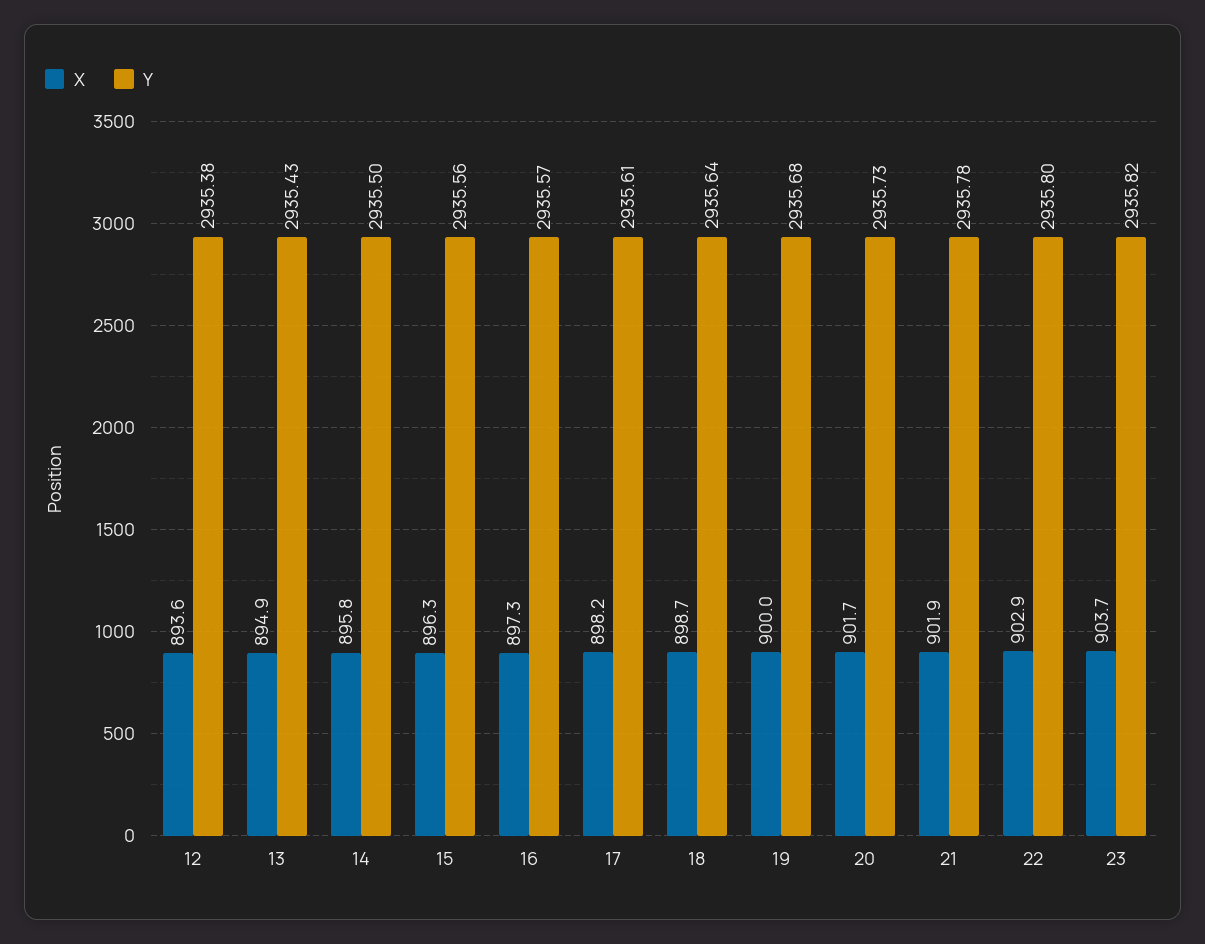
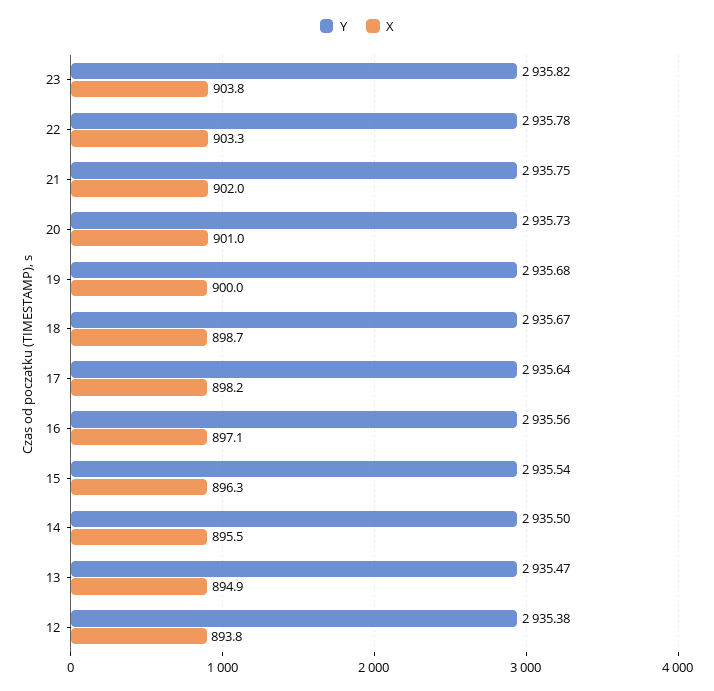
X, 12: 893.6 -> 893.8
Y, 13: 2935.43 -> 2935.47
X, 14: 895.8 -> 895.5
Y, 15: 2935.56 -> 2935.54
X, 16: 897.3 -> 897.1
Y, 16: 2935.57 -> 2935.56
Y, 17: 2935.61 -> 2935.64
Y, 18: 2935.64 -> 2935.67
X, 20: 901.7 -> 901
X, 21: 901.9 -> 902
Y, 21: 2935.78 -> 2935.75
X, 22: 902.9 -> 903.3
Y, 22: 2935.8 -> 2935.78
X, 23: 903.7 -> 903.8

